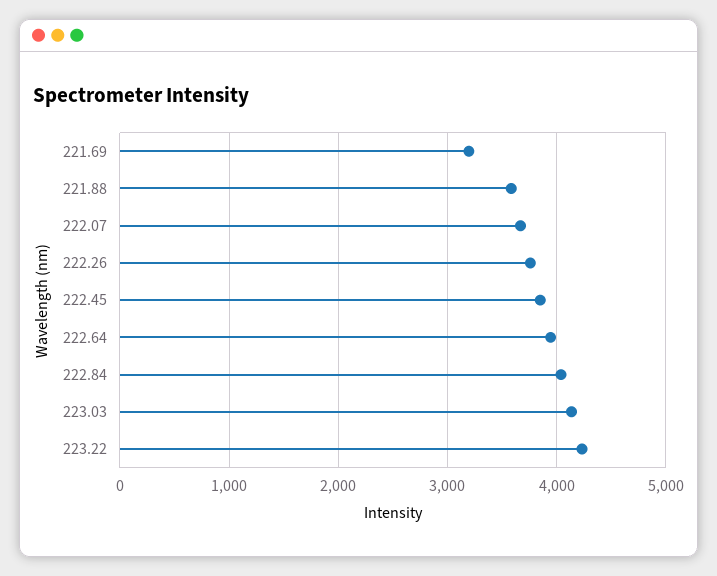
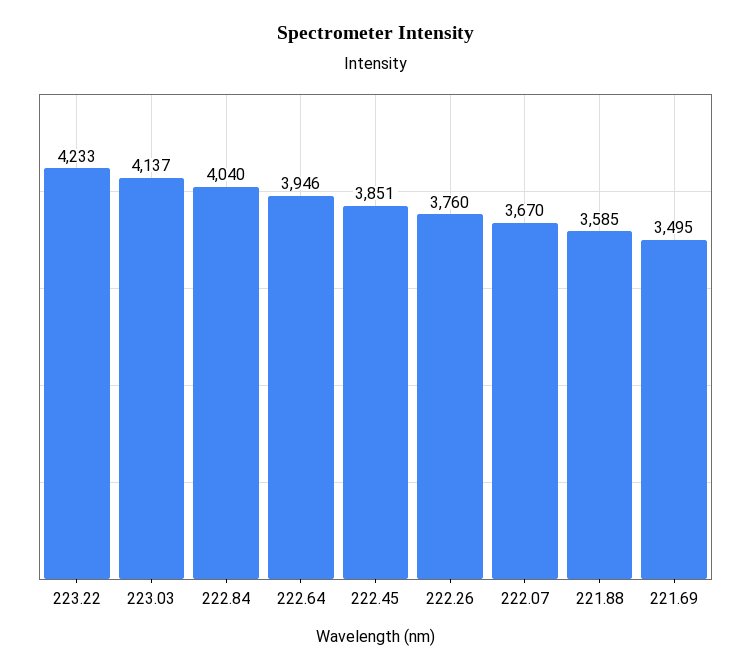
221.69: 3200 -> 3495

